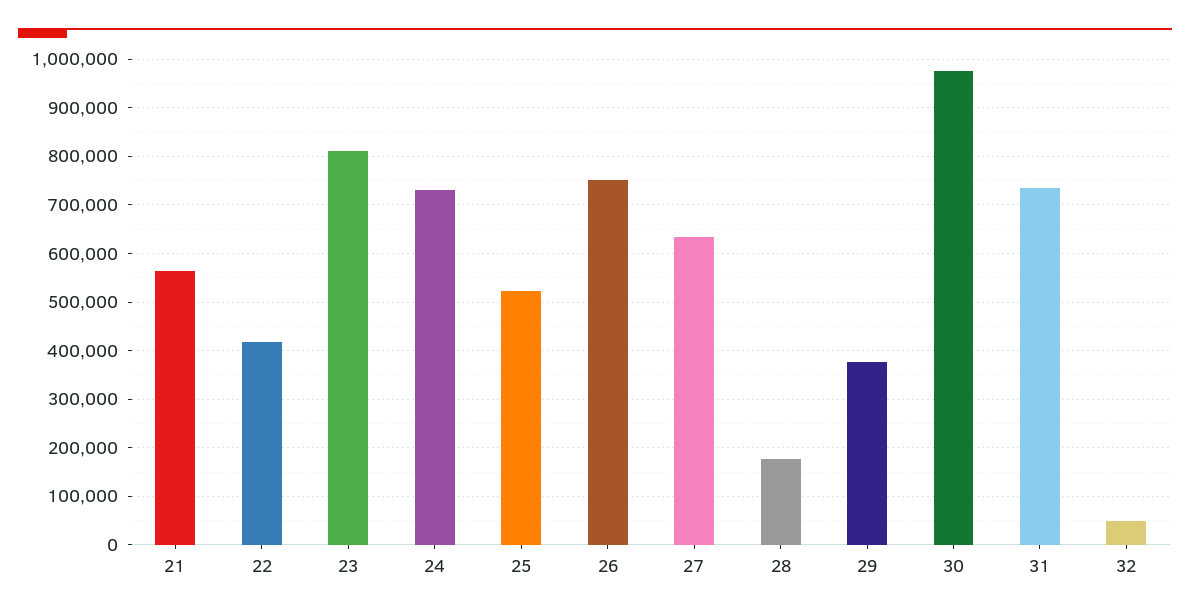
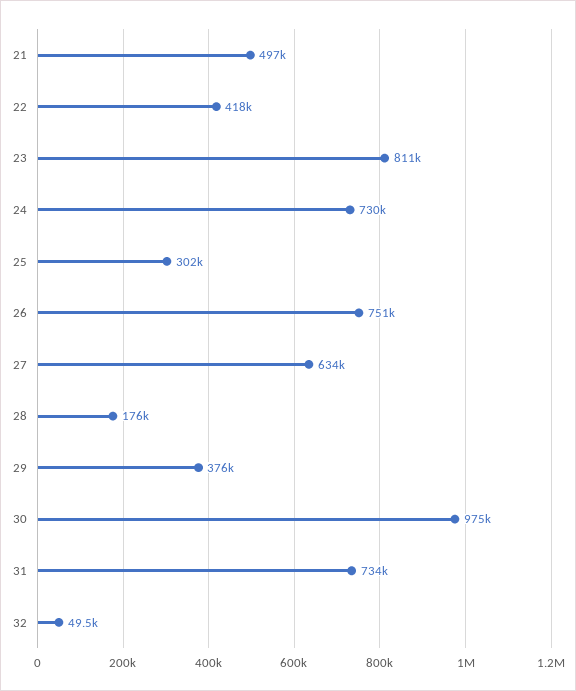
21: 560000 -> 497000
25: 520000 -> 302000

